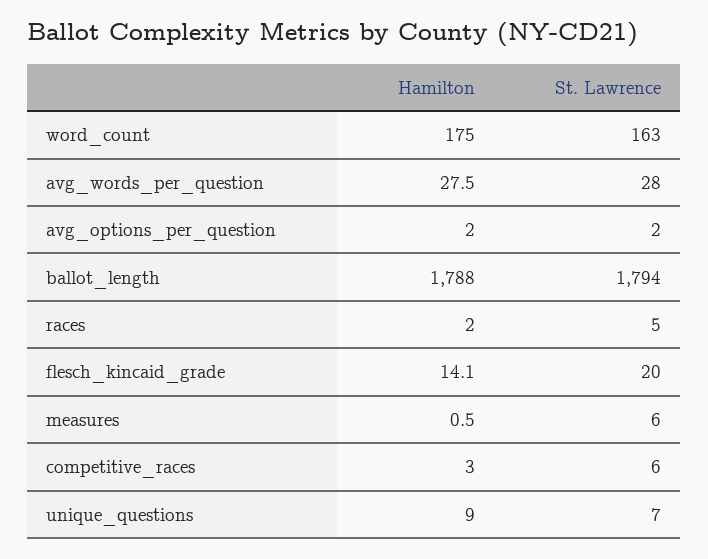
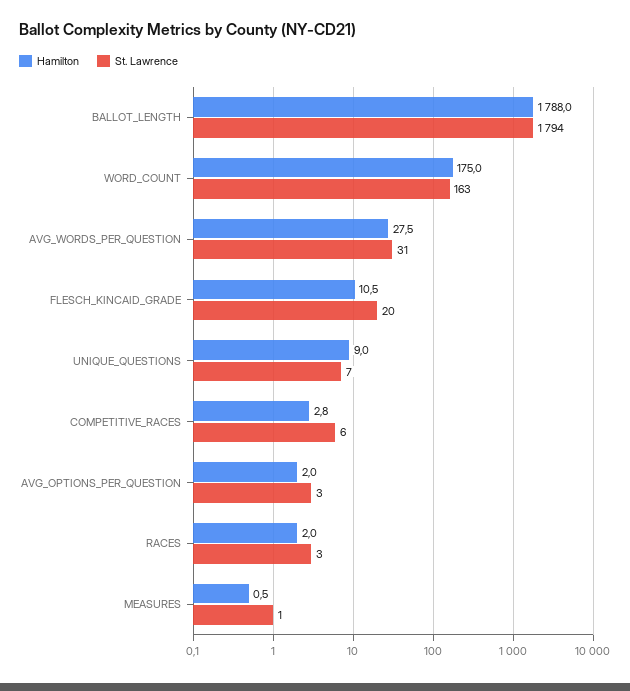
St. Lawrence, avg_words_per_question: 28 -> 31
St. Lawrence, avg_options_per_question: 2 -> 3
St. Lawrence, races: 5 -> 3
Hamilton, flesch_kincaid_grade: 14.1 -> 10.5
St. Lawrence, measures: 6 -> 1
Hamilton, competitive_races: 3 -> 2.8

